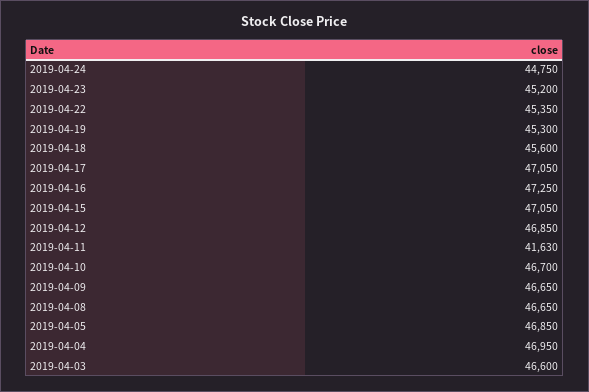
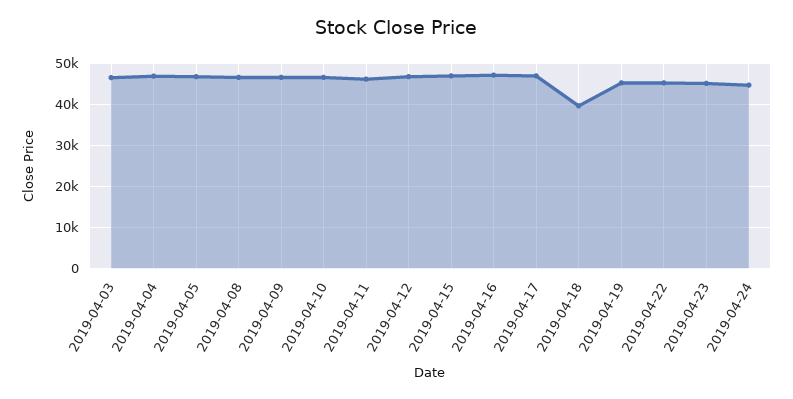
2019-04-18: 45600 -> 40000
2019-04-11: 41630 -> 46000

